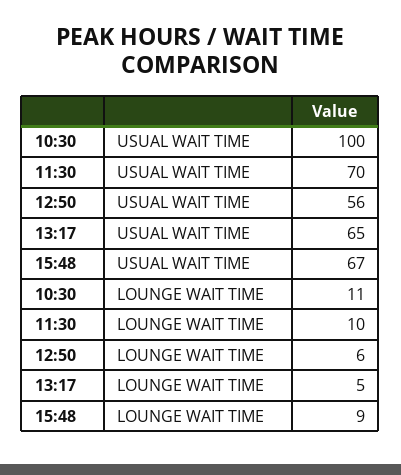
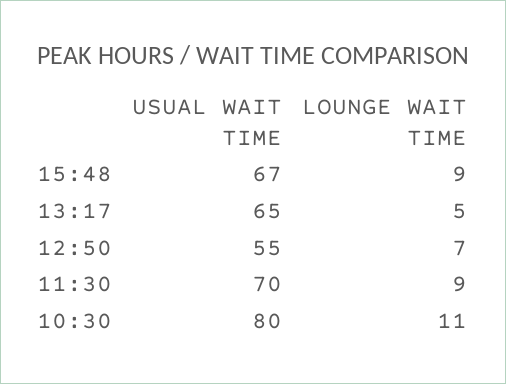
10:30, USUAL WAIT TIME: 100 -> 80
12:50, USUAL WAIT TIME: 56 -> 55
11:30, LOUNGE WAIT TIME: 10 -> 9
12:50, LOUNGE WAIT TIME: 6 -> 7

